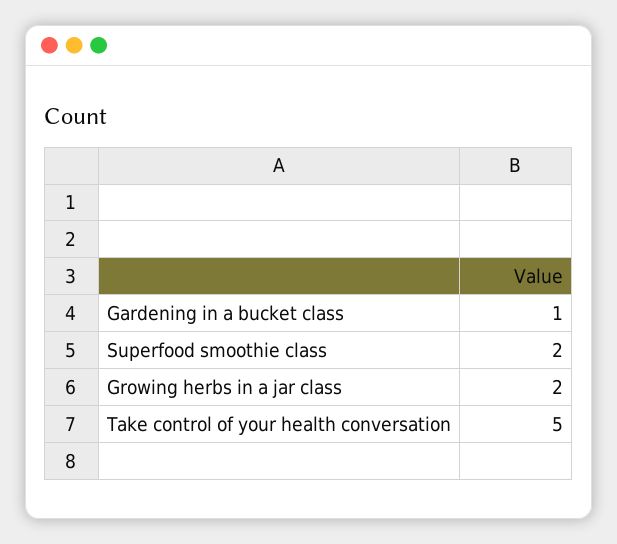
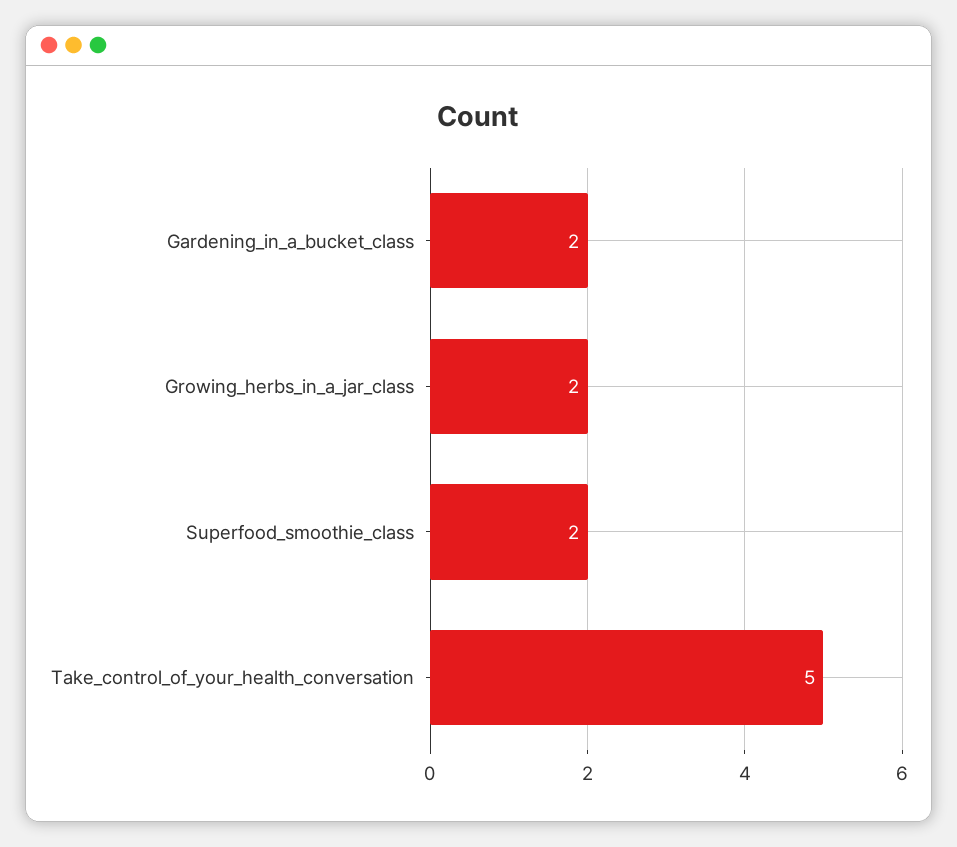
Gardening in a bucket class: 1 -> 2

